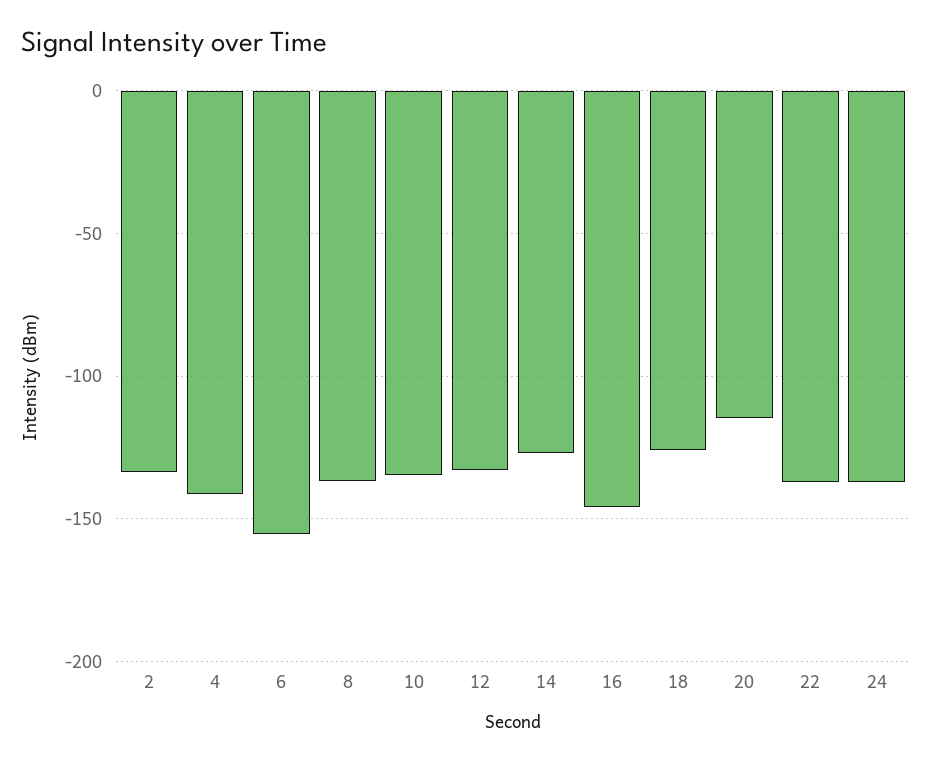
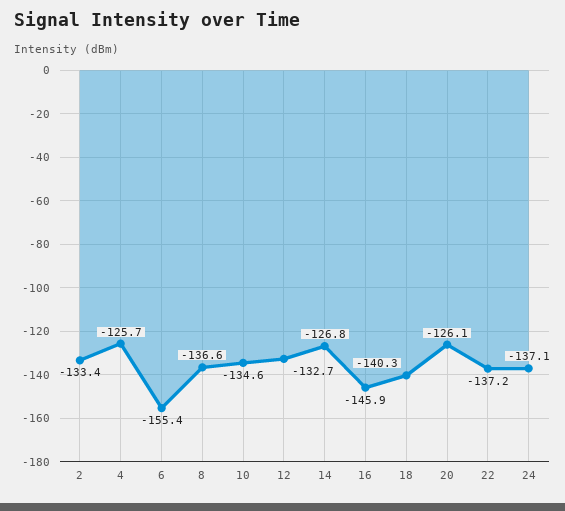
4: -140 -> -125.7
18: -125 -> -140.3
20: -115 -> -126.1

